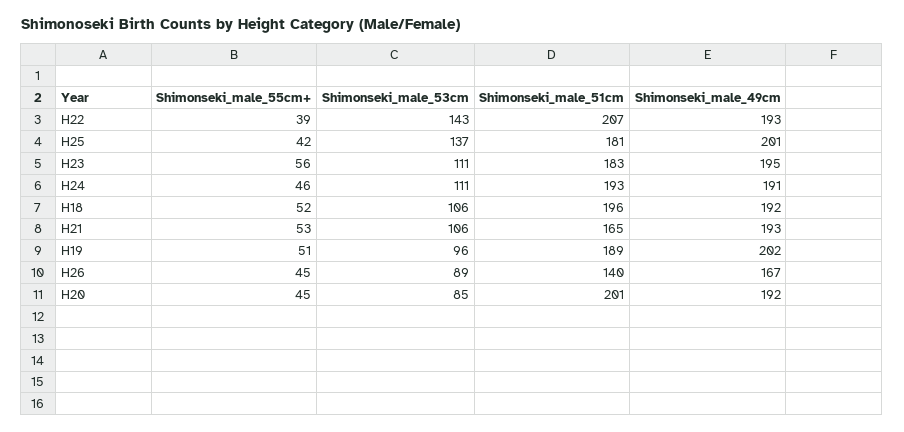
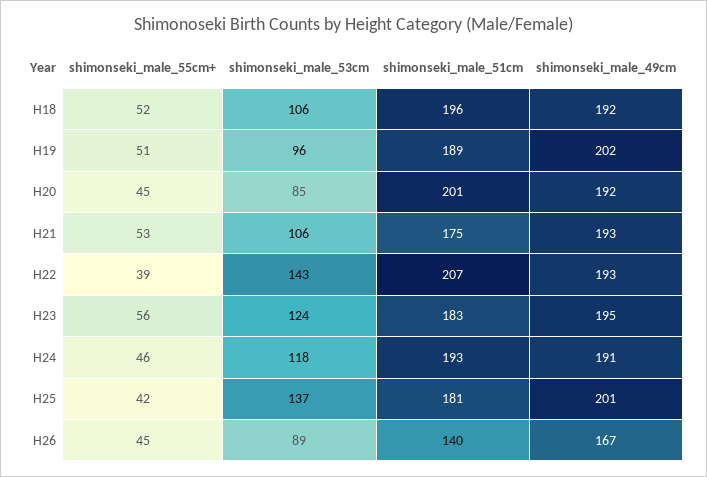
Shimonseki_male_53cm, H23: 111 -> 124
Shimonseki_male_53cm, H24: 111 -> 118
Shimonseki_male_51cm, H21: 165 -> 175

